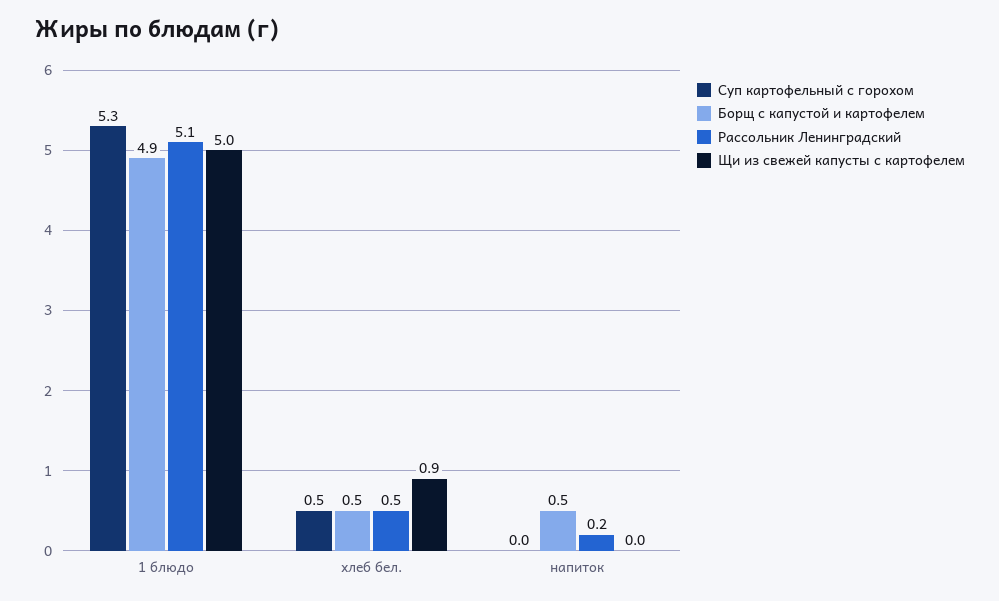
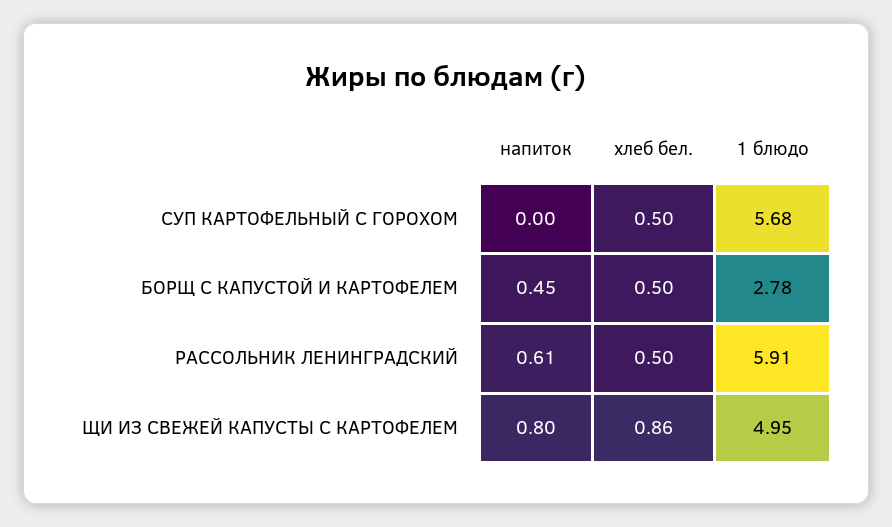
Суп картофельный с горохом, 1 блюдо: 5.3 -> 5.68
Борщ с капустой и картофелем, 1 блюдо: 4.9 -> 2.78
Рассольник Ленинградский, 1 блюдо: 5.1 -> 5.91
Рассольник Ленинградский, напиток: 0.2 -> 0.61
Щи из свежей капусты с картофелем, напиток: 0 -> 0.8

